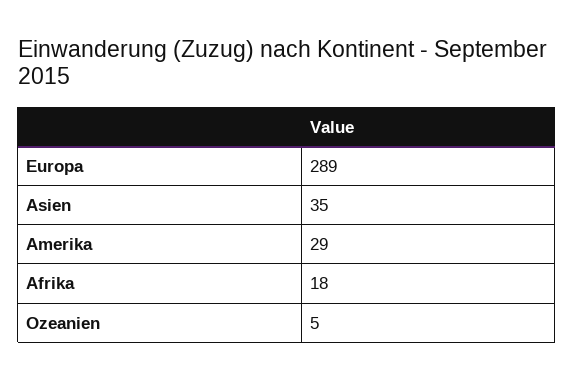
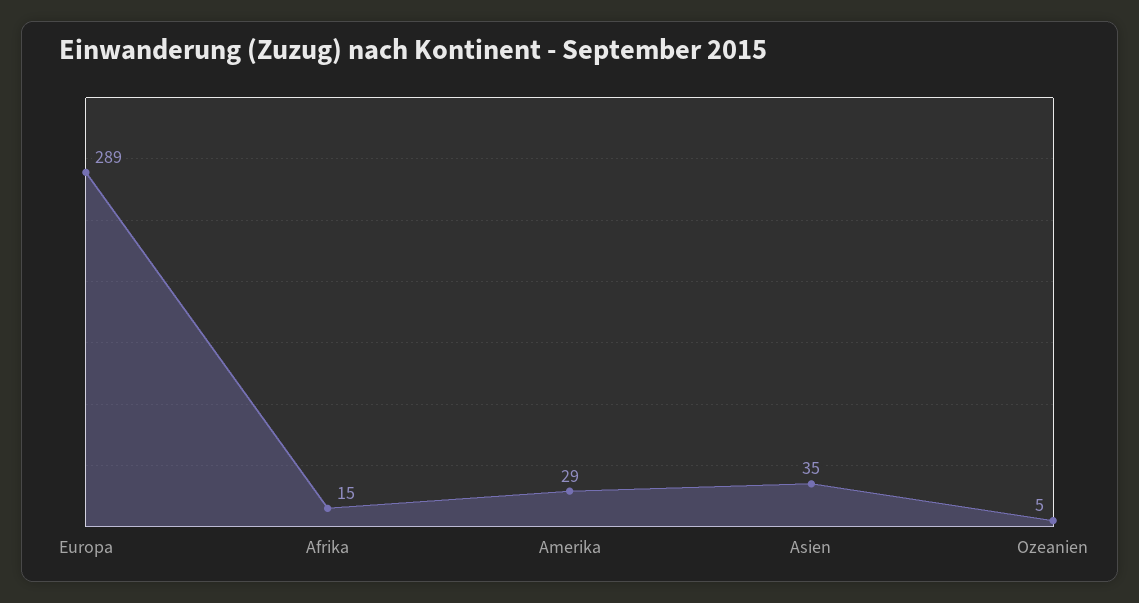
Afrika: 18 -> 15

